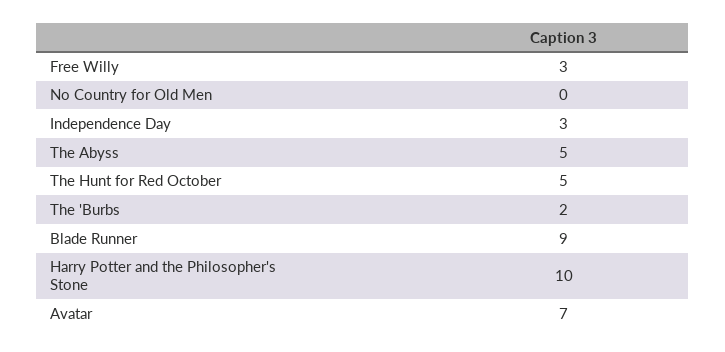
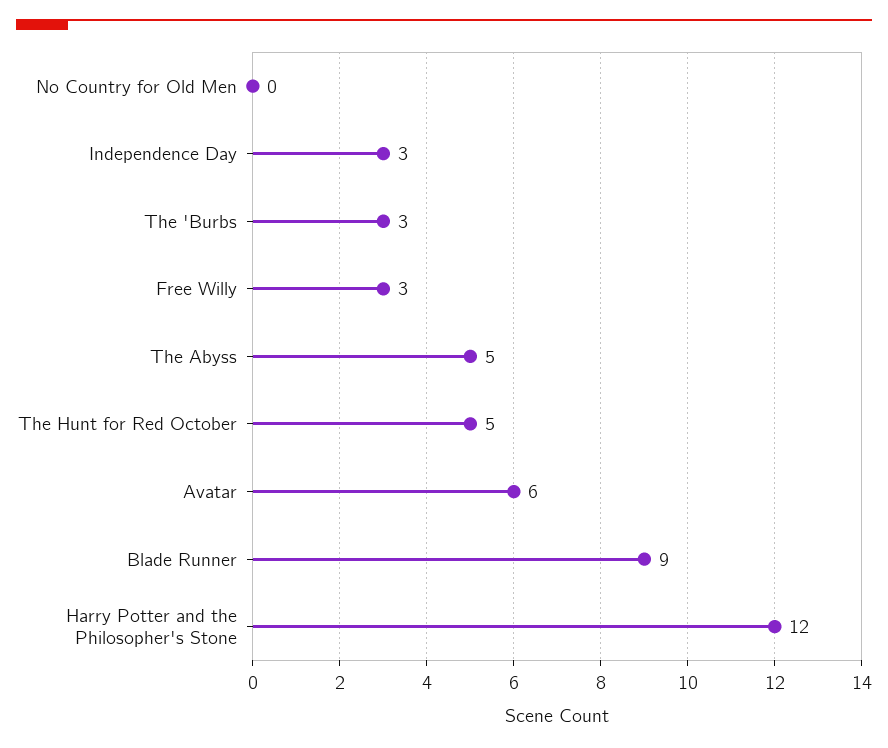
The 'Burbs: 2 -> 3
Harry Potter and the Philosopher's Stone: 10 -> 12
Avatar: 7 -> 6

